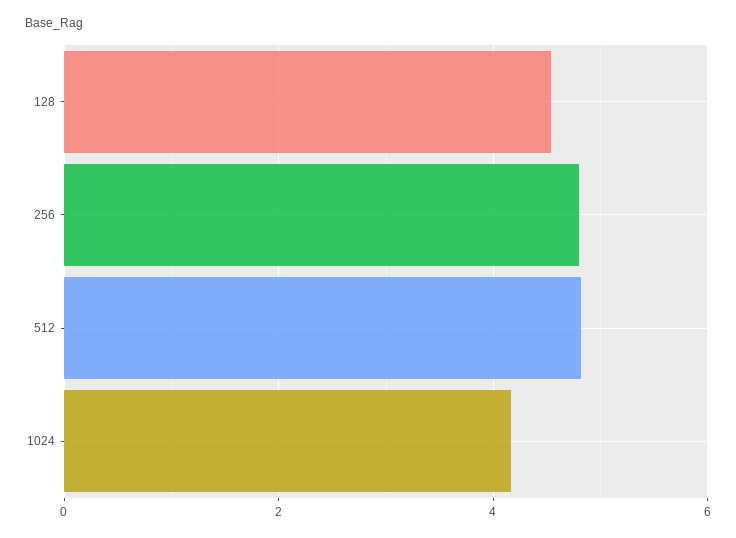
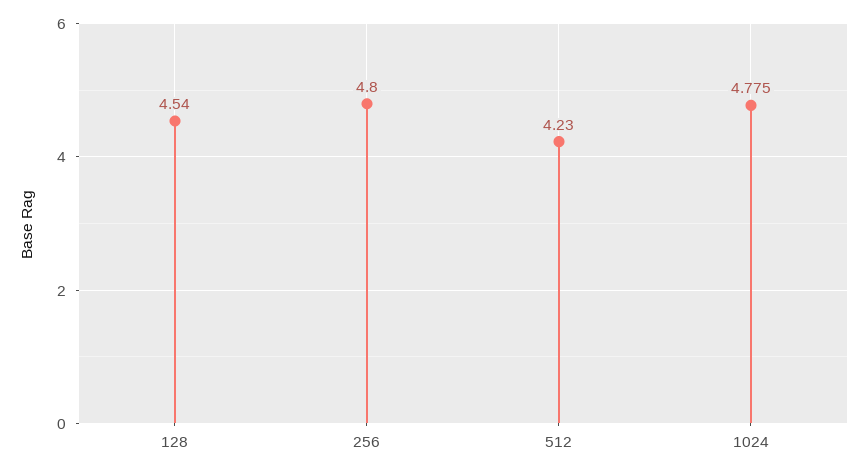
512: 4.8 -> 4.23
1024: 4.2 -> 4.775

